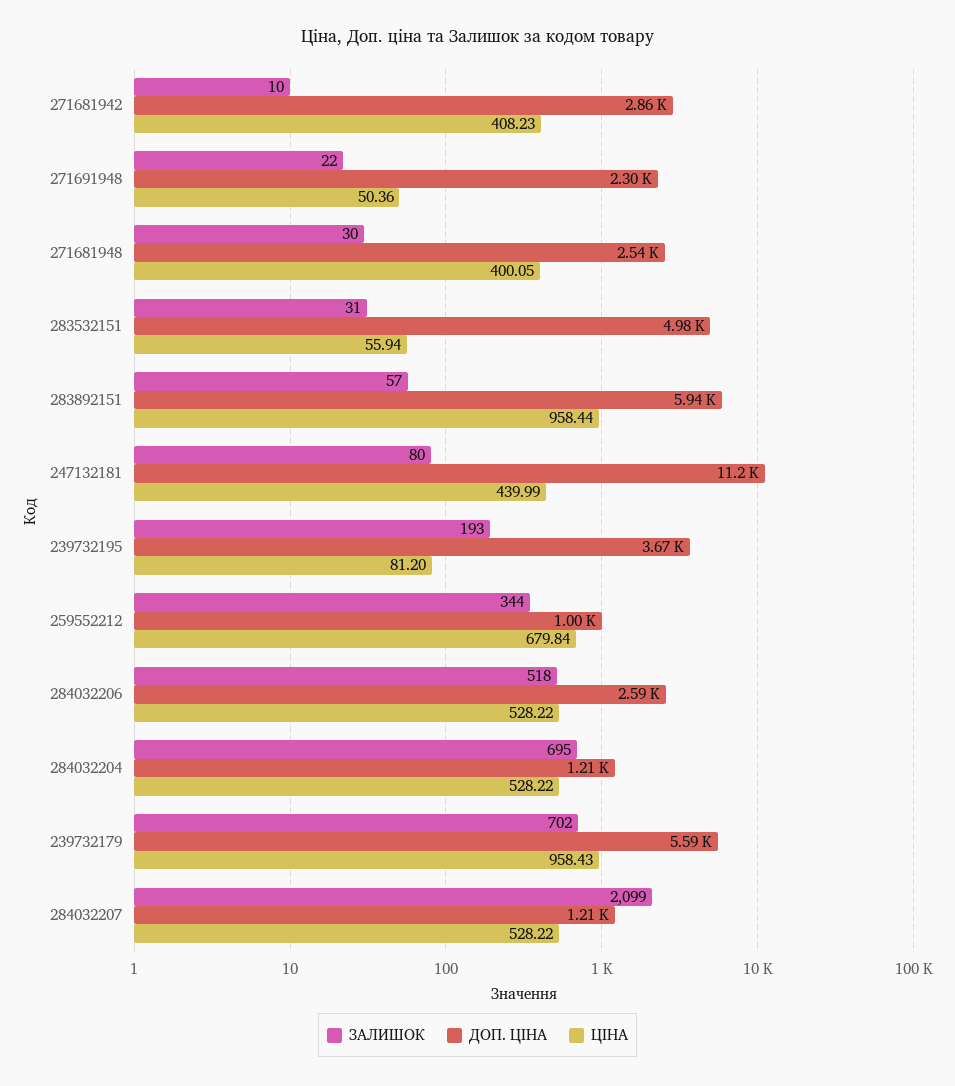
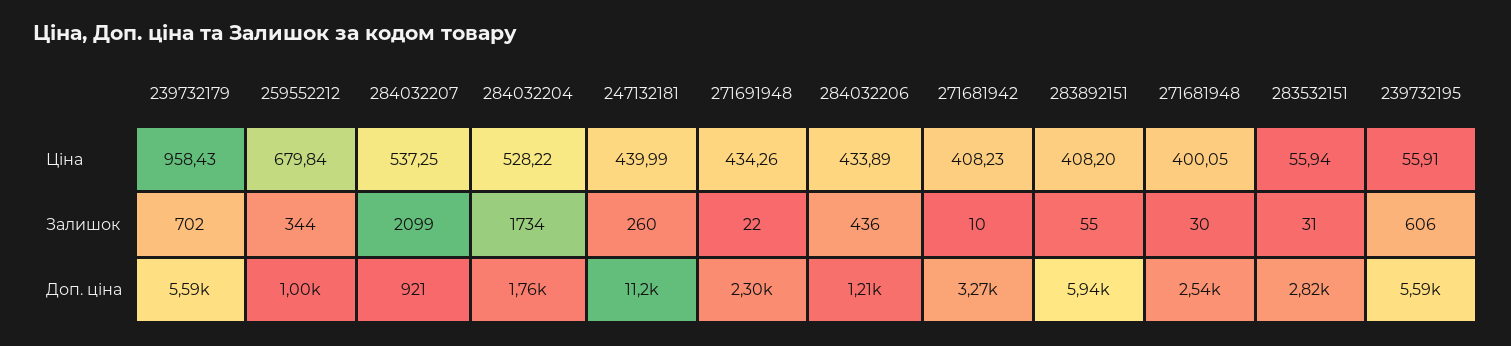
ДОП. ЦІНА, 271681942: 2860 -> 3270
ЦІНА, 271691948: 50.36 -> 434.26
ДОП. ЦІНА, 283532151: 4980 -> 2820
ЗАЛИШОК, 283892151: 57 -> 55
ЦІНА, 283892151: 958.44 -> 408.2
ЗАЛИШОК, 247132181: 80 -> 260
ЗАЛИШОК, 239732195: 193 -> 606
ДОП. ЦІНА, 239732195: 3670 -> 5590
ЦІНА, 239732195: 81.2 -> 55.91
ЗАЛИШОК, 284032206: 518 -> 436
ДОП. ЦІНА, 284032206: 2590 -> 1210
ЦІНА, 284032206: 528.22 -> 433.89
ЗАЛИШОК, 284032204: 695 -> 1734
ДОП. ЦІНА, 284032204: 1210 -> 1760
ДОП. ЦІНА, 284032207: 1210 -> 921
ЦІНА, 284032207: 528.22 -> 537.25

